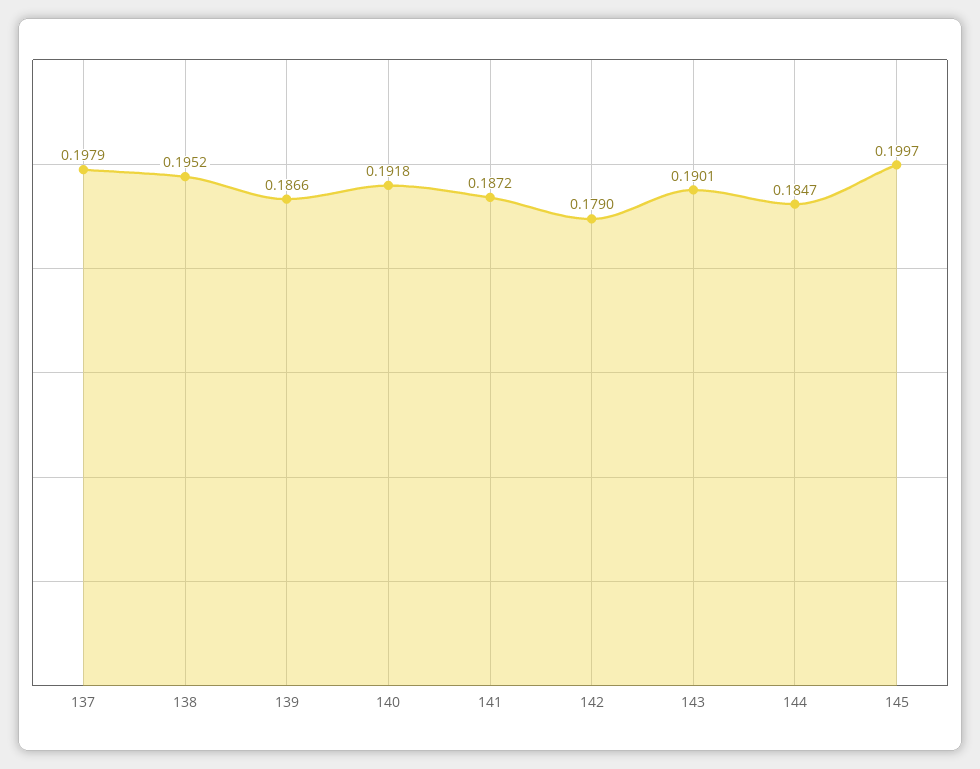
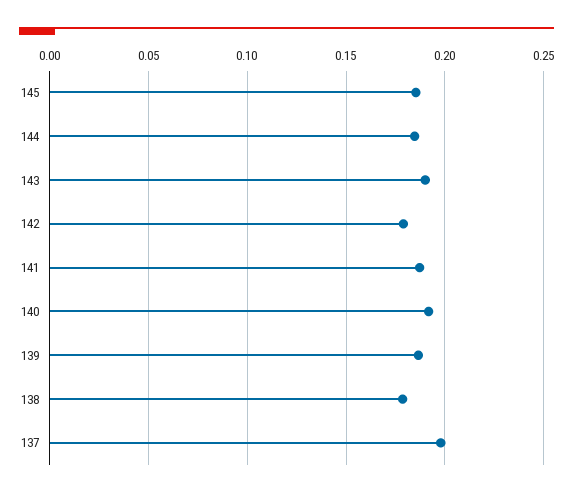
138: 0.1952 -> 0.18
145: 0.1997 -> 0.185

